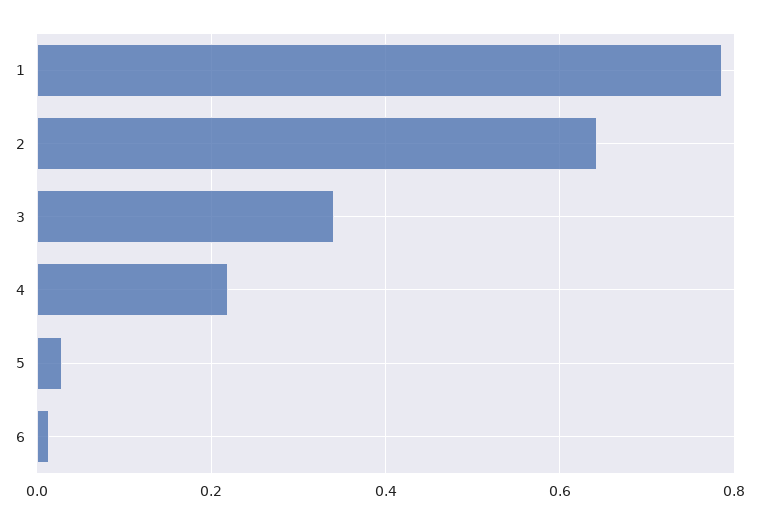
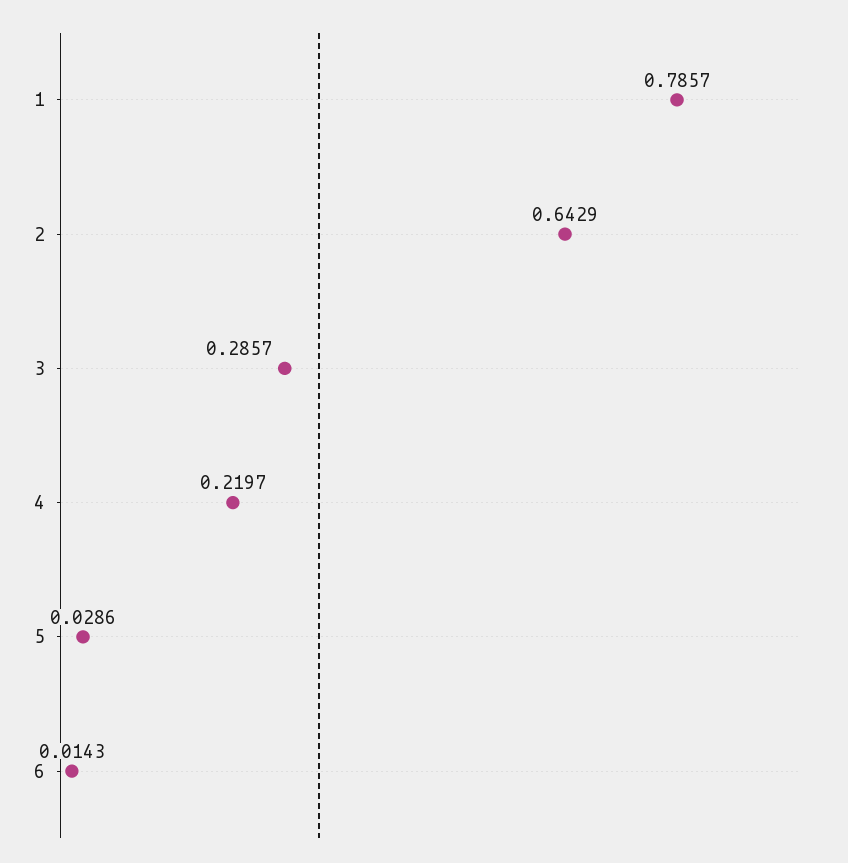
3: 0.34 -> 0.2857

